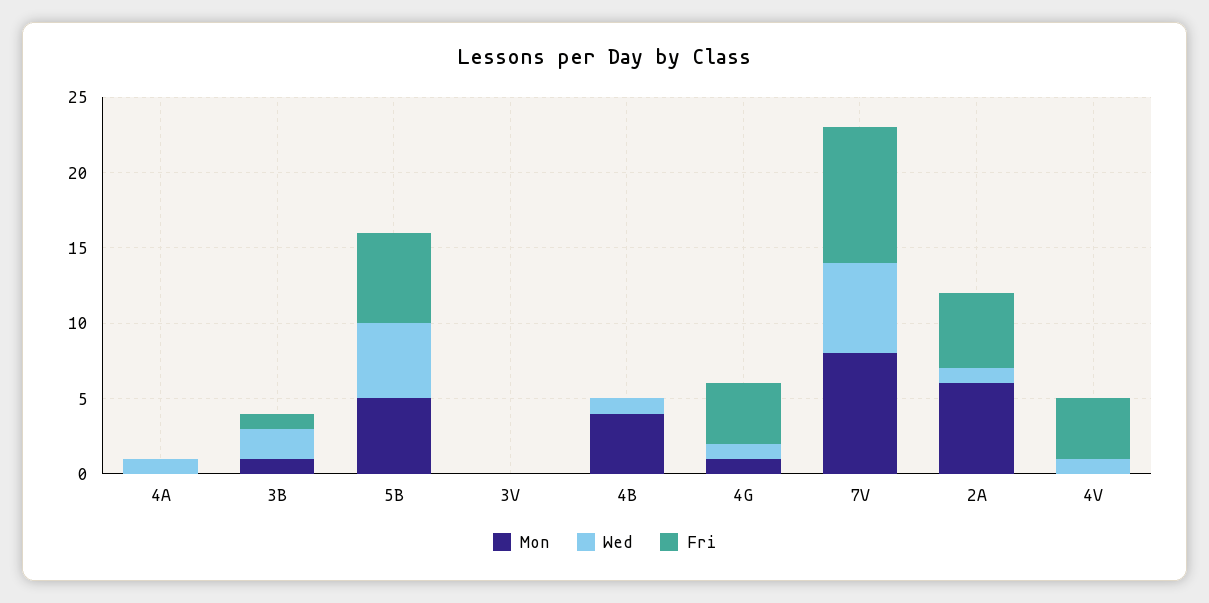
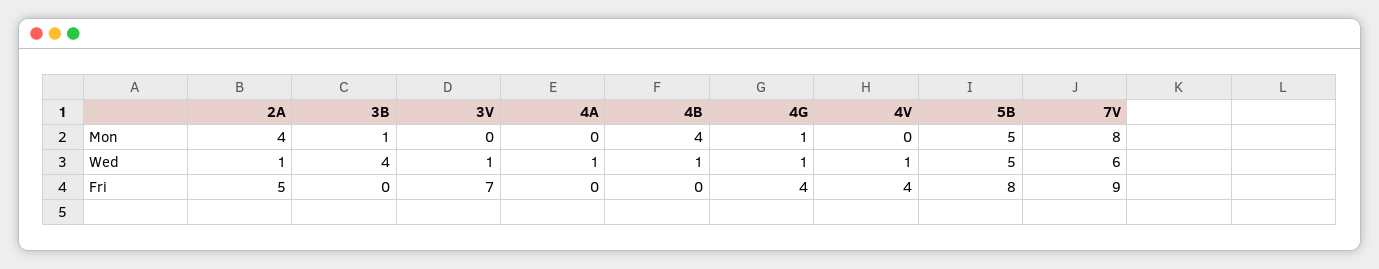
Wed, 3B: 2 -> 4
Fri, 3B: 1 -> 0
Fri, 5B: 6 -> 8
Wed, 3V: 0 -> 1
Fri, 3V: 0 -> 7
Mon, 2A: 6 -> 4

